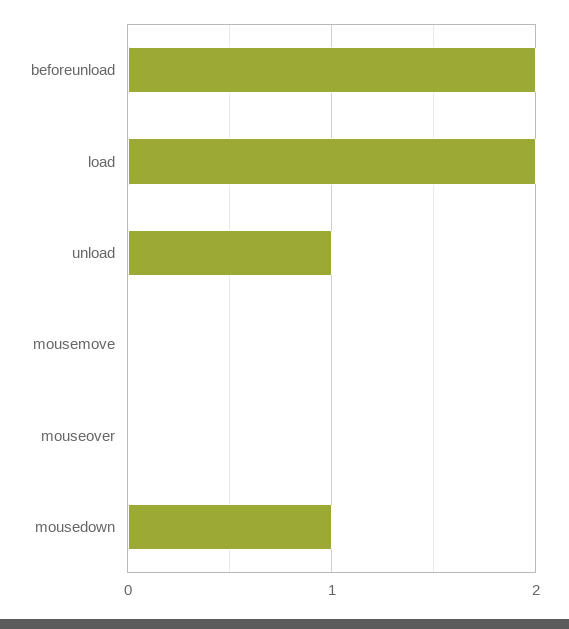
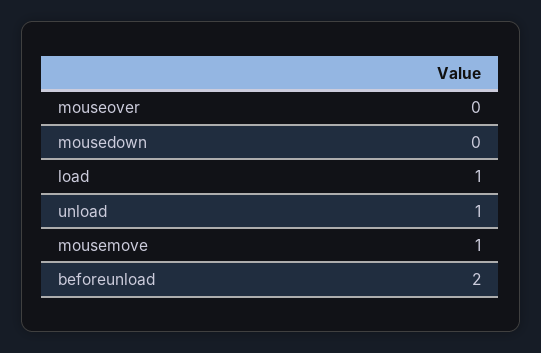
load: 2 -> 1
mousemove: 0 -> 1
mousedown: 1 -> 0

